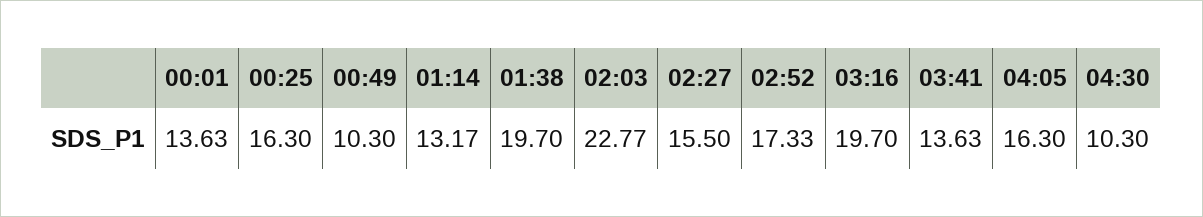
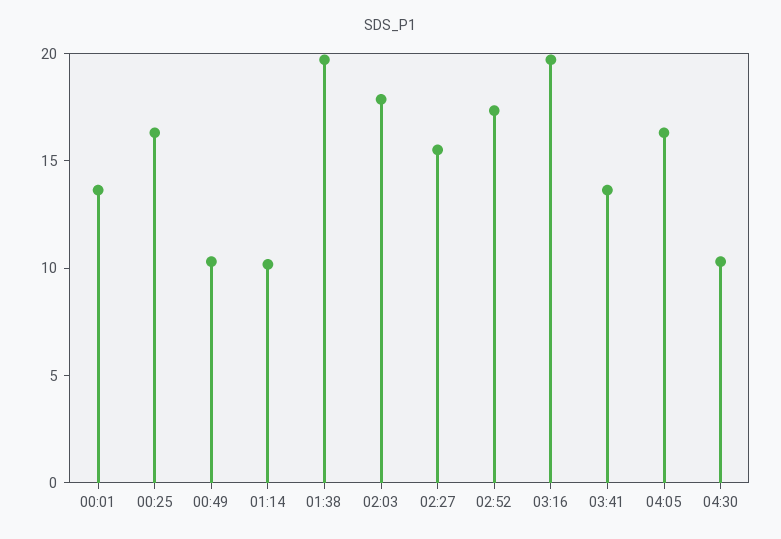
01:14: 13.17 -> 10
02:03: 22.77 -> 18

